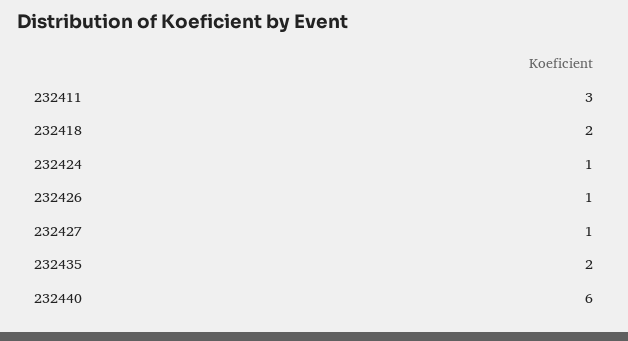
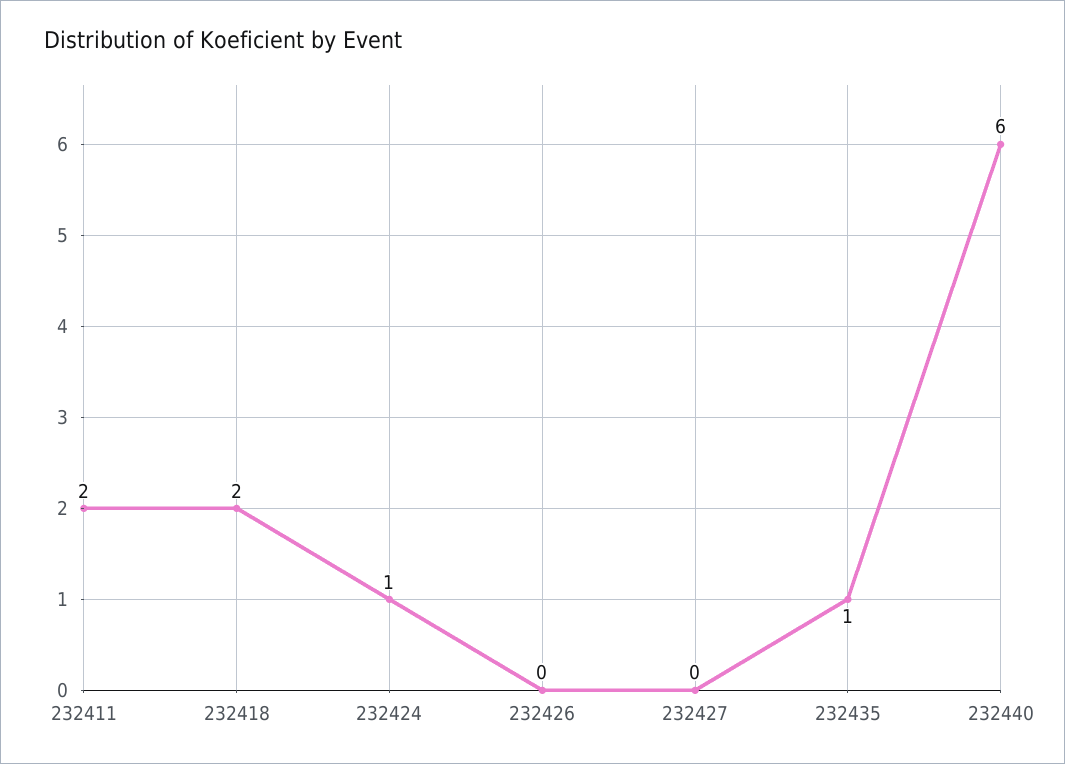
232411: 3 -> 2
232426: 1 -> 0
232427: 1 -> 0
232435: 2 -> 1

